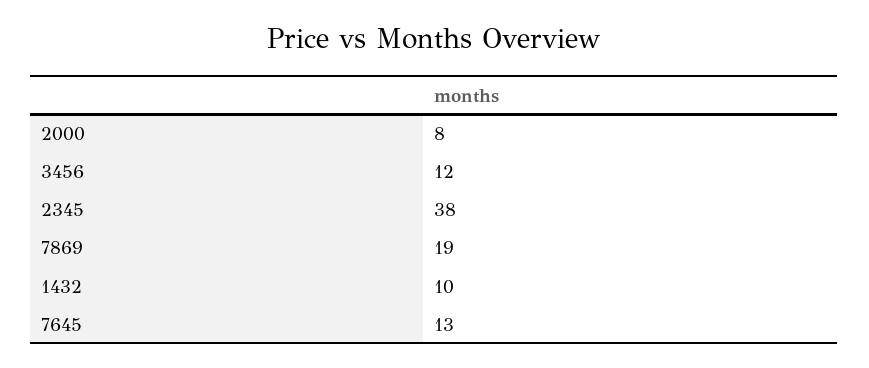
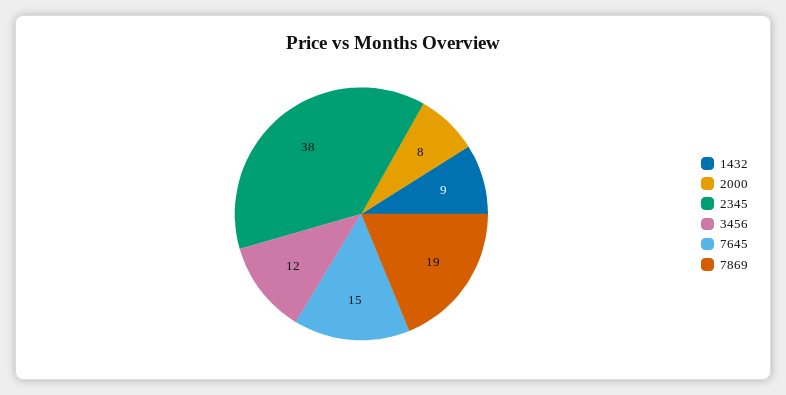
1432: 10 -> 9
7645: 13 -> 15

